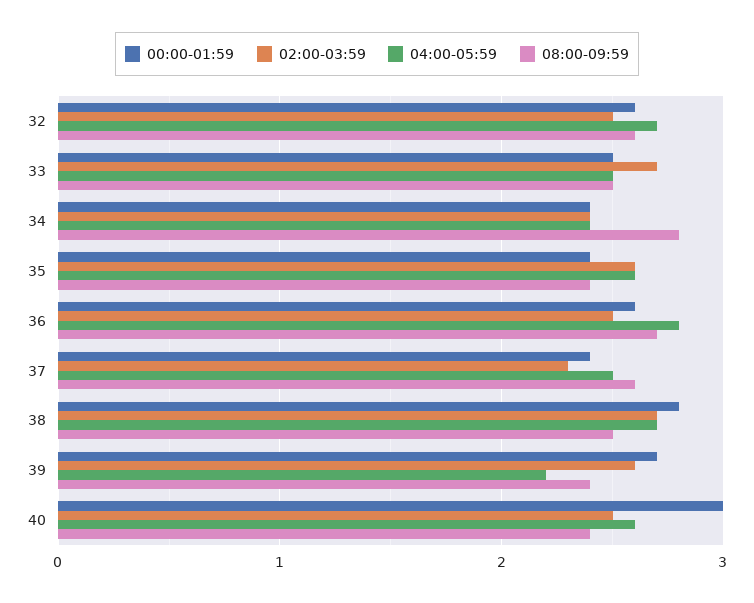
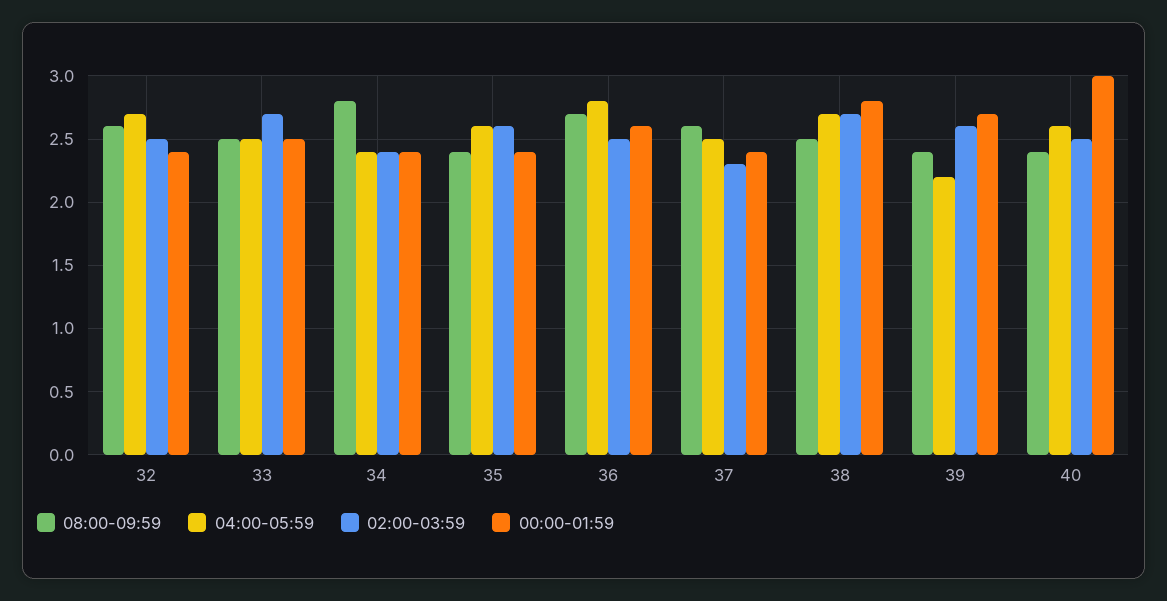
00:00-01:59, 32: 2.6 -> 2.4

